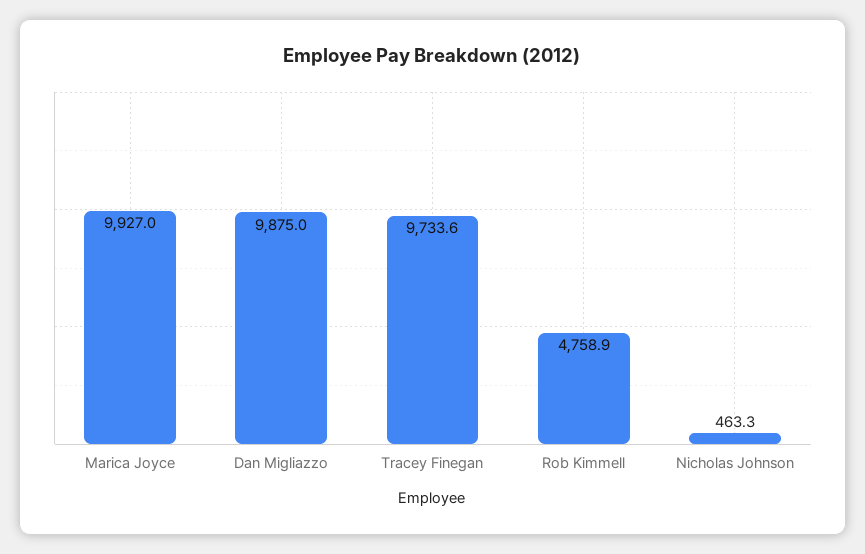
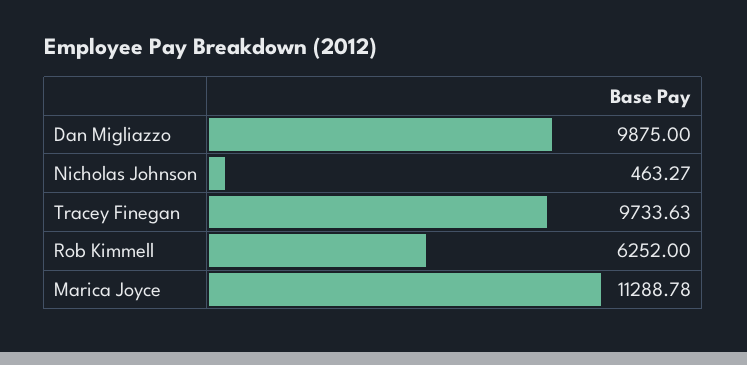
Marica Joyce: 9927 -> 11288.78
Rob Kimmell: 4758.9 -> 6252

